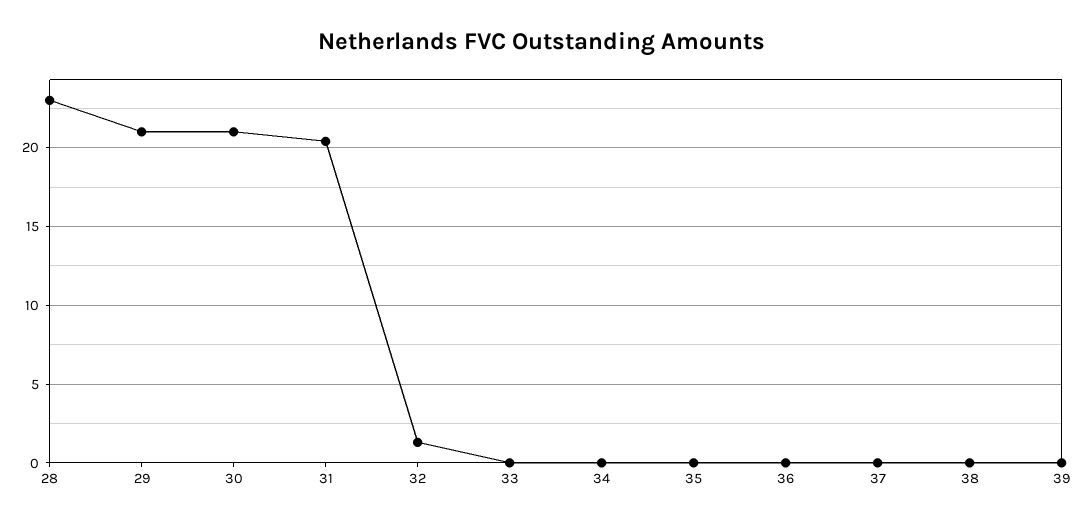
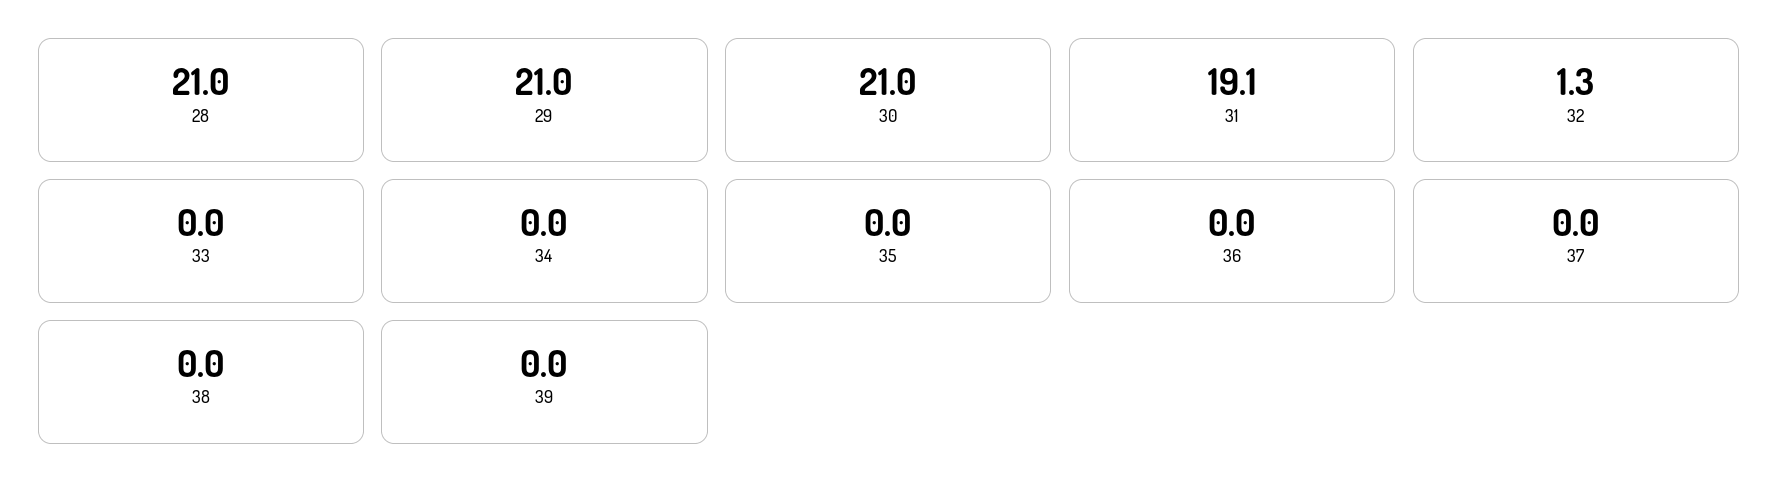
28: 23 -> 21
31: 20.5 -> 19.1

